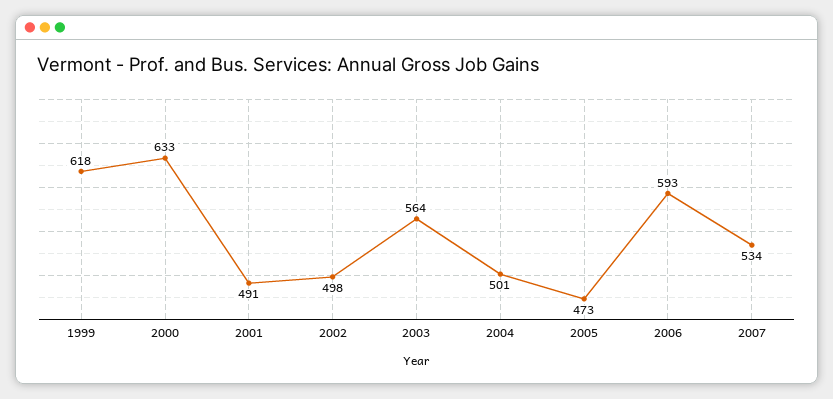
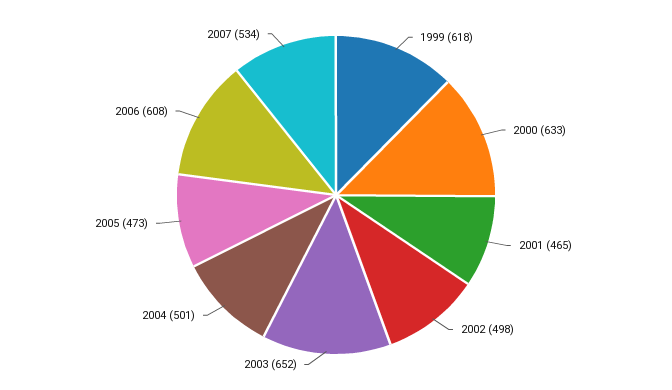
2001: 491 -> 465
2003: 564 -> 652
2006: 593 -> 608

